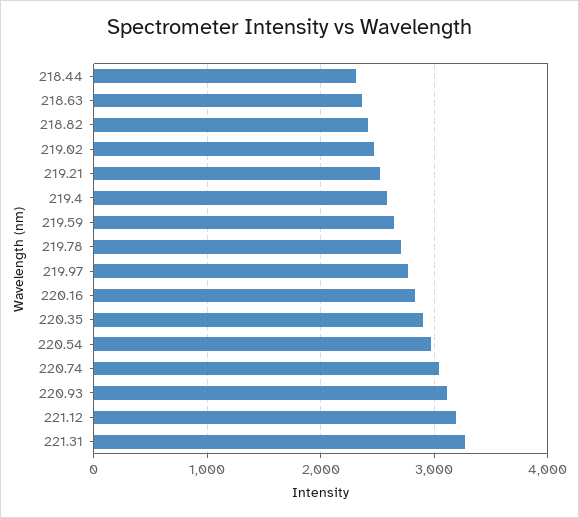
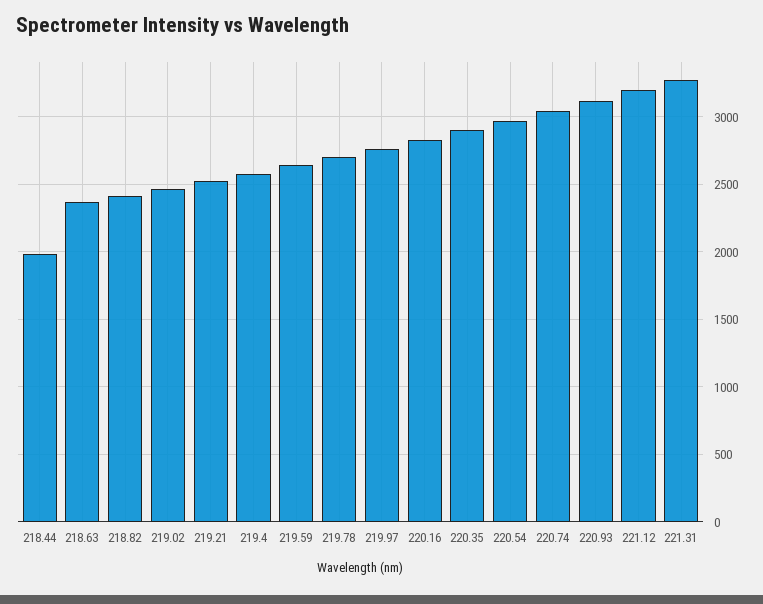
218.44: 2300 -> 2000

